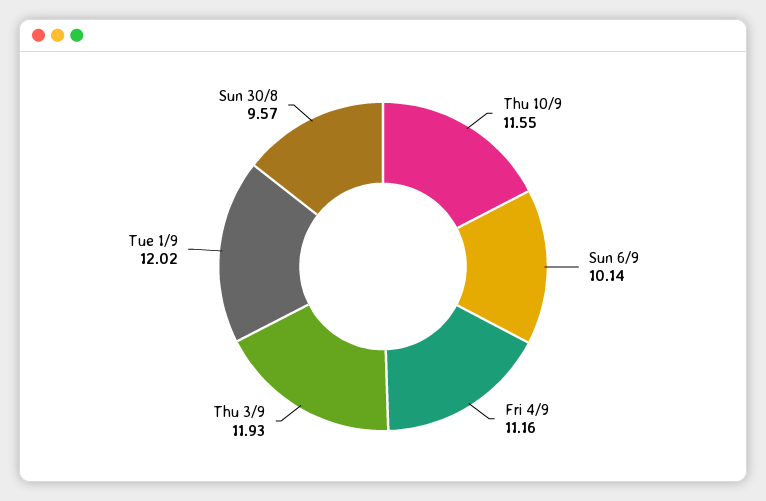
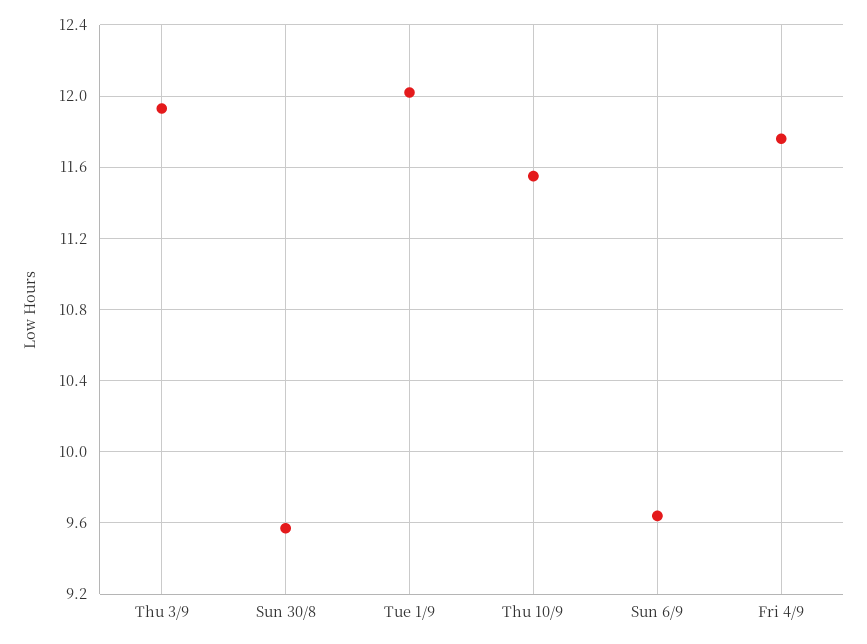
Sun 6/9: 10.14 -> 9.65
Fri 4/9: 11.16 -> 11.75

